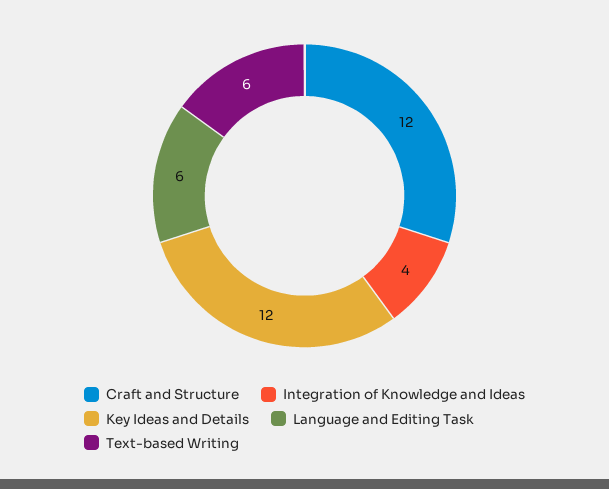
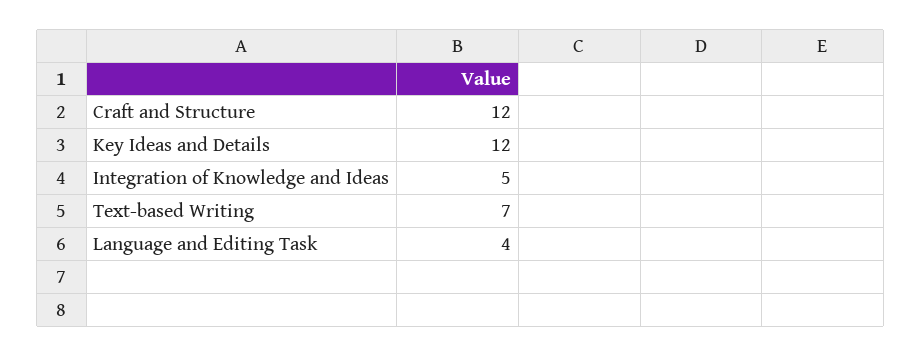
Integration of Knowledge and Ideas: 4 -> 5
Language and Editing Task: 6 -> 4
Text-based Writing: 6 -> 7

